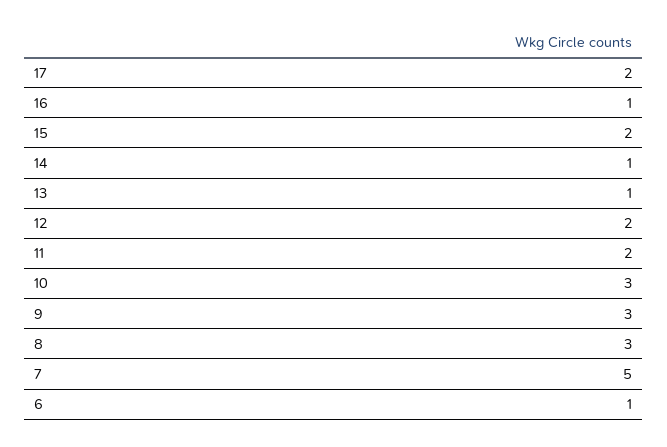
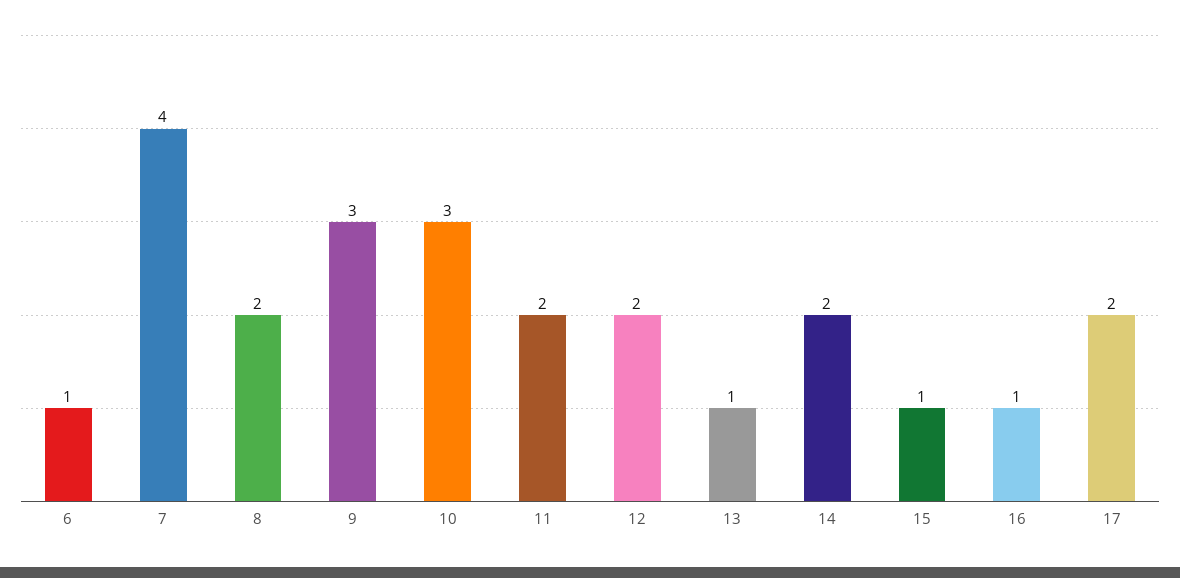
15: 2 -> 1
14: 1 -> 2
8: 3 -> 2
7: 5 -> 4

